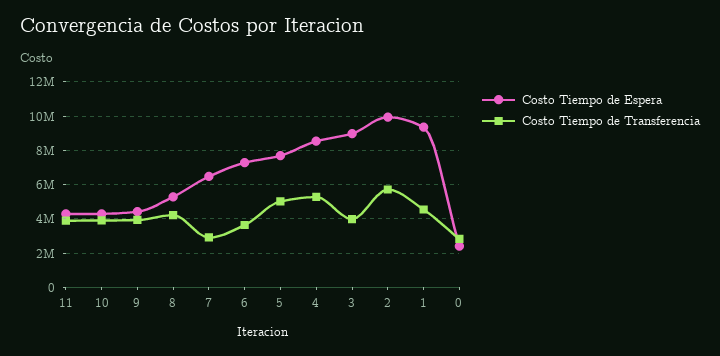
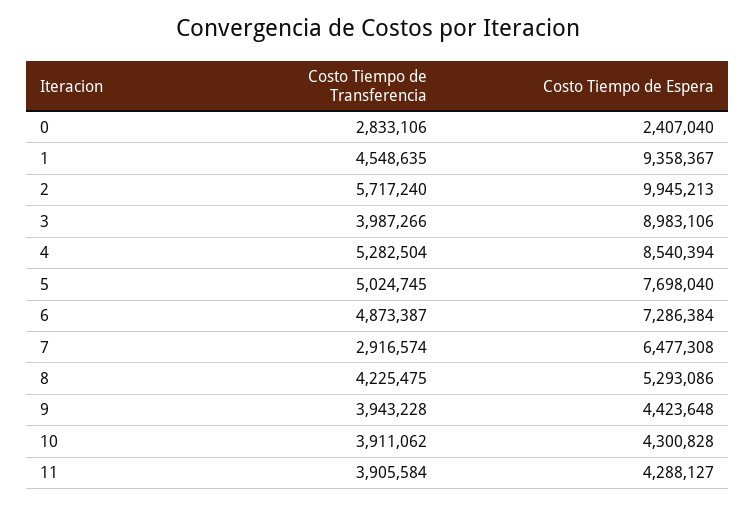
Costo Tiempo de Transferencia, 6: 3500000 -> 4873387

